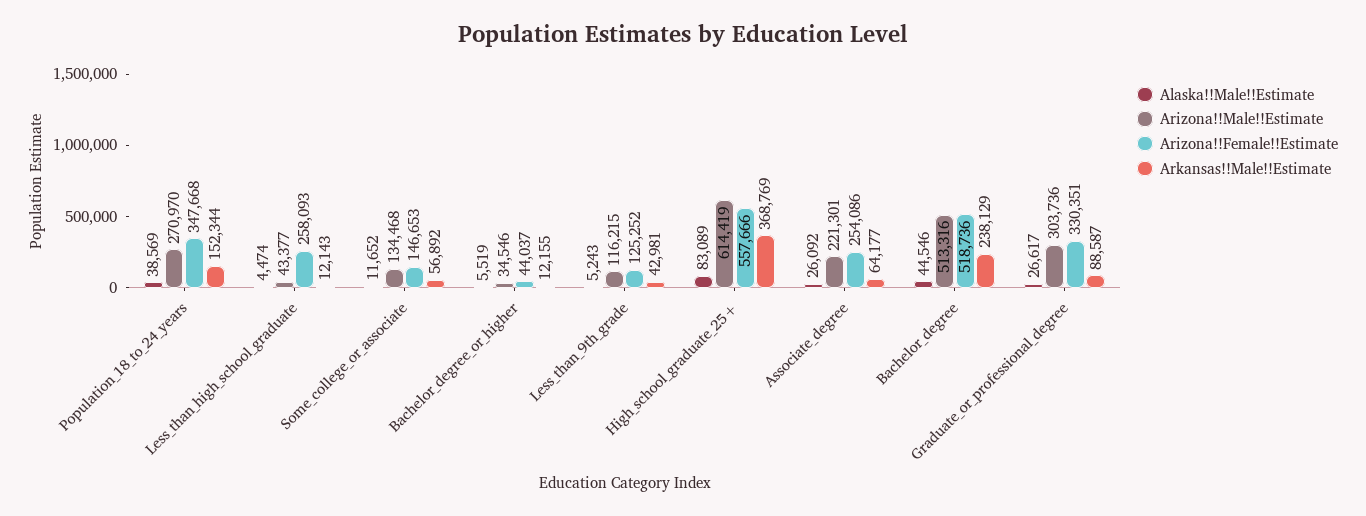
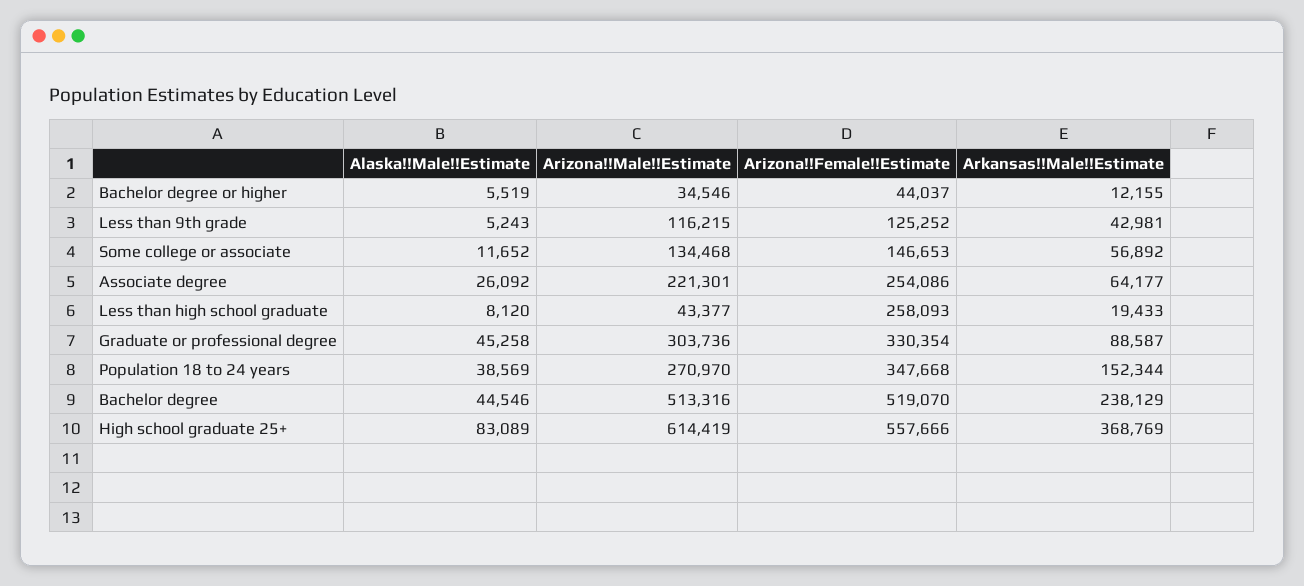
Alaska!!Male!!Estimate, Less_than_high_school_graduate: 4474 -> 8120
Arkansas!!Male!!Estimate, Less_than_high_school_graduate: 12143 -> 19433
Arizona!!Female!!Estimate, Bachelor_degree: 518736 -> 519070
Alaska!!Male!!Estimate, Graduate_or_professional_degree: 26617 -> 45258
Arizona!!Female!!Estimate, Graduate_or_professional_degree: 330351 -> 330354

